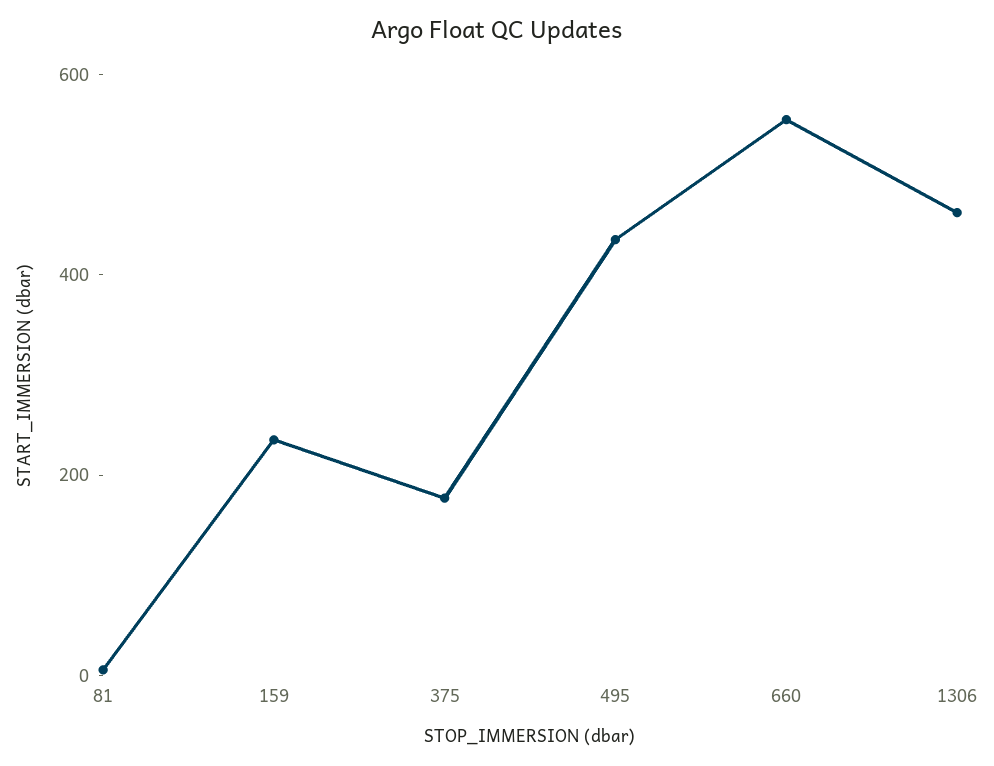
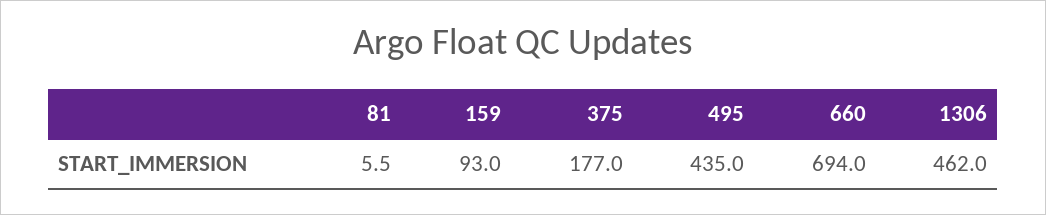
159: 250 -> 93
660: 550 -> 694

